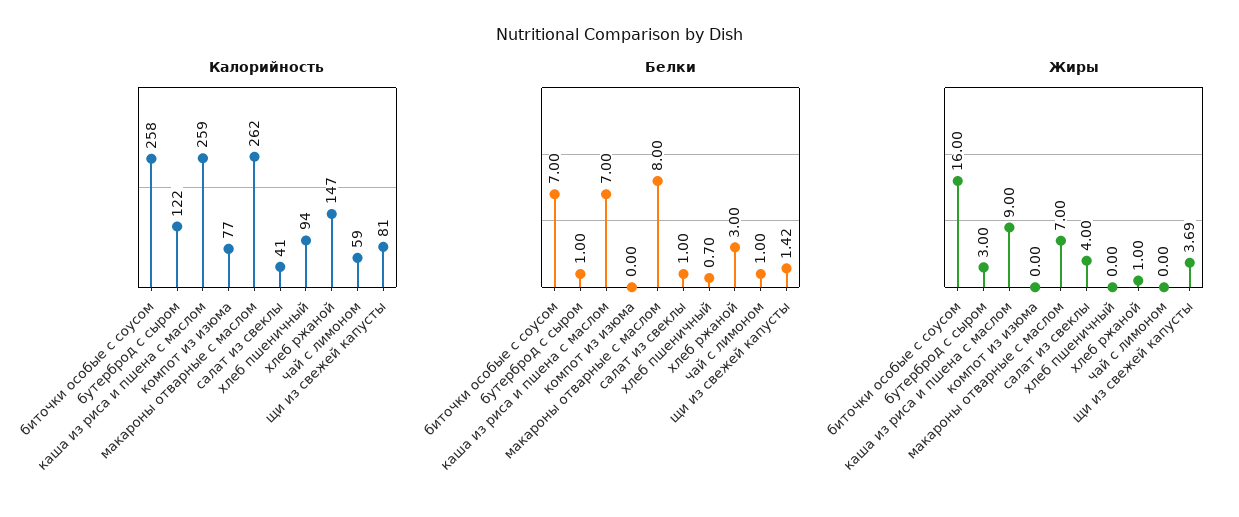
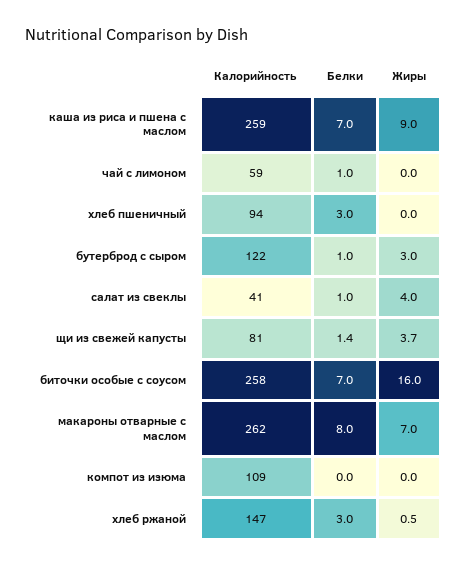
Калорийность, компот из изюма: 77 -> 109
Белки, хлеб пшеничный: 0.7 -> 3
Жиры, хлеб ржаной: 1 -> 0.5

